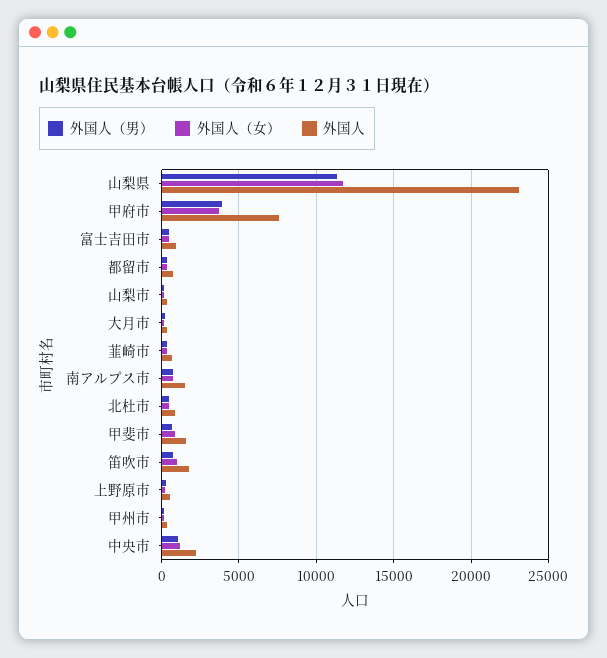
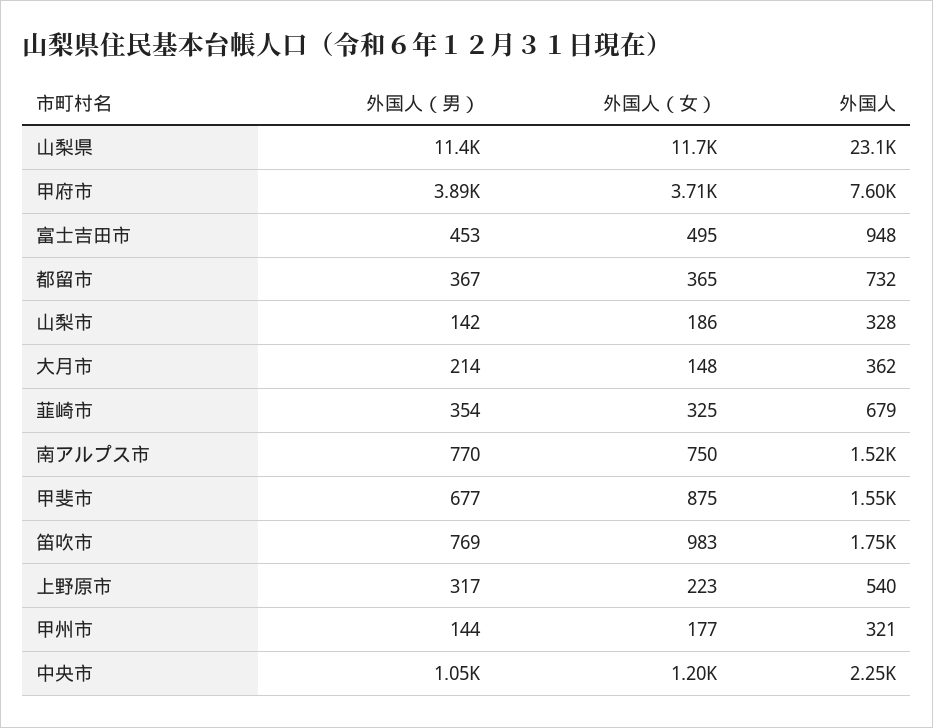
外国人（男）, 北杜市: 500 -> none
外国人（女）, 北杜市: 500 -> none
外国人, 北杜市: 1000 -> none

